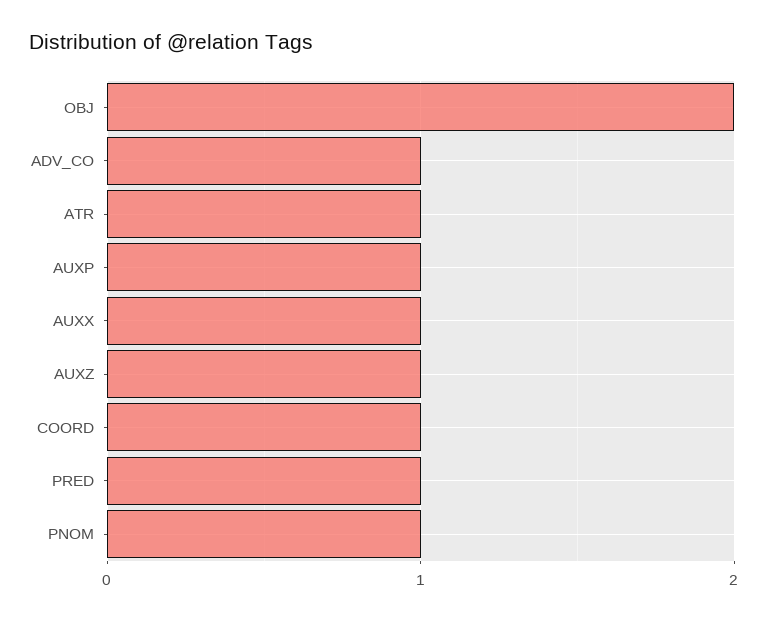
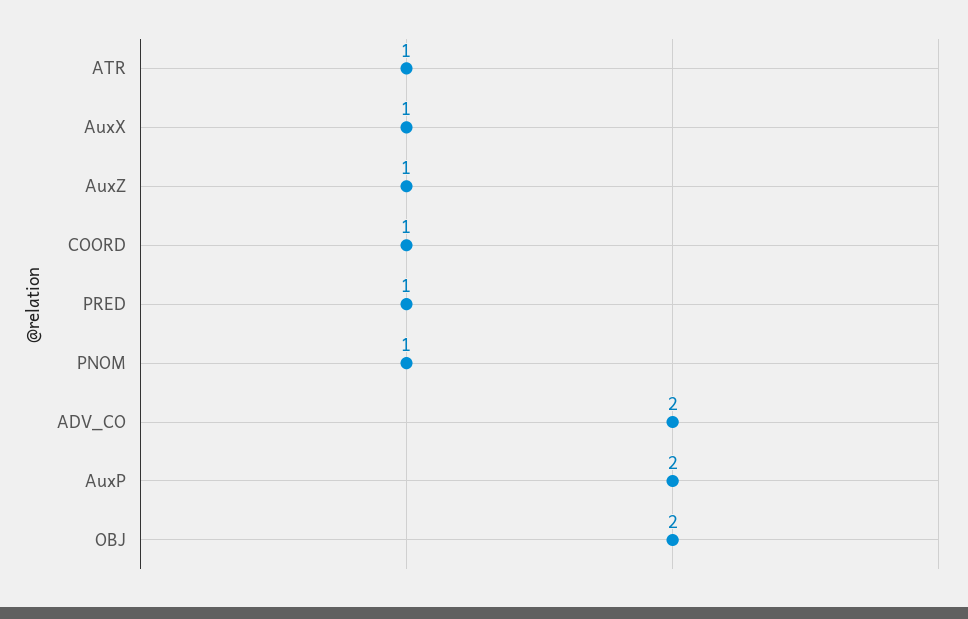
ADV_CO: 1 -> 2
AUXP: 1 -> 2

